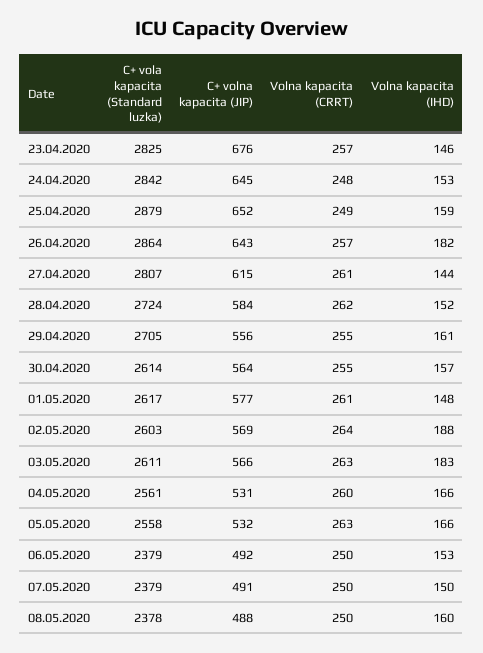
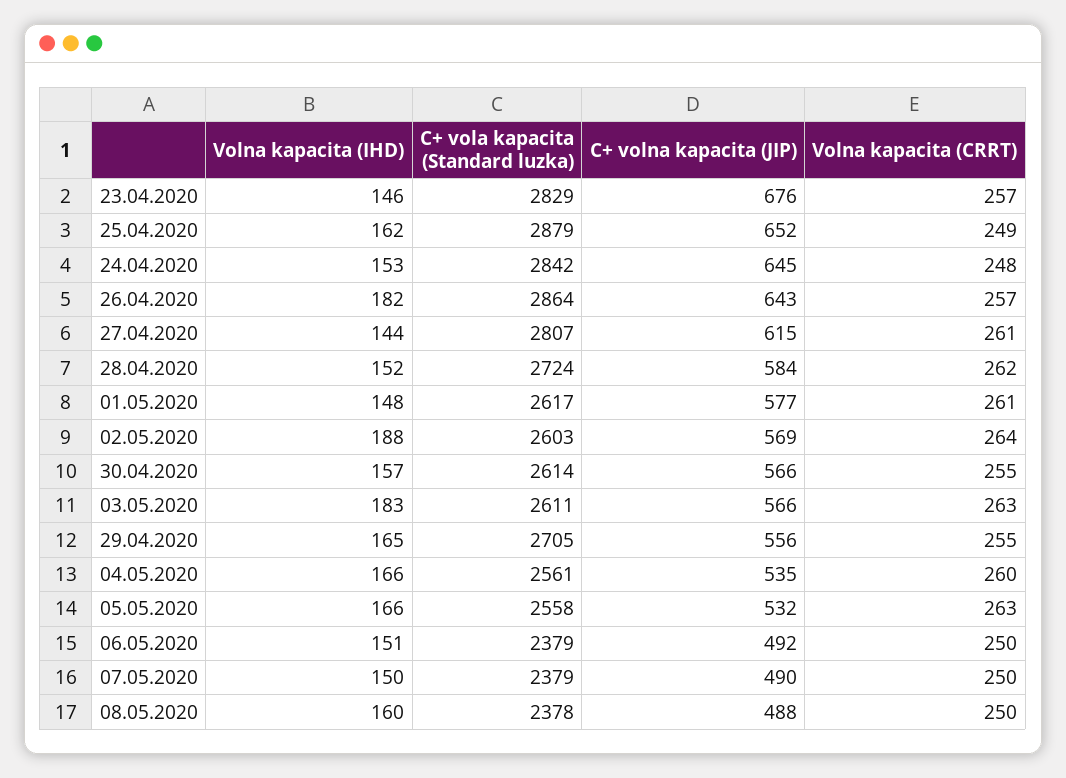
C+ vola kapacita (Standard luzka), 23.04.2020: 2825 -> 2829
Volna kapacita (IHD), 25.04.2020: 159 -> 162
Volna kapacita (IHD), 29.04.2020: 161 -> 165
C+ volna kapacita (JIP), 30.04.2020: 564 -> 566
C+ volna kapacita (JIP), 04.05.2020: 531 -> 535
Volna kapacita (IHD), 06.05.2020: 153 -> 151
C+ volna kapacita (JIP), 07.05.2020: 491 -> 490

